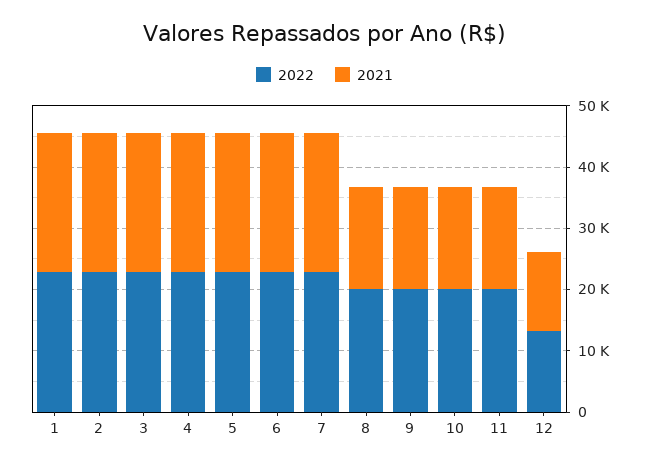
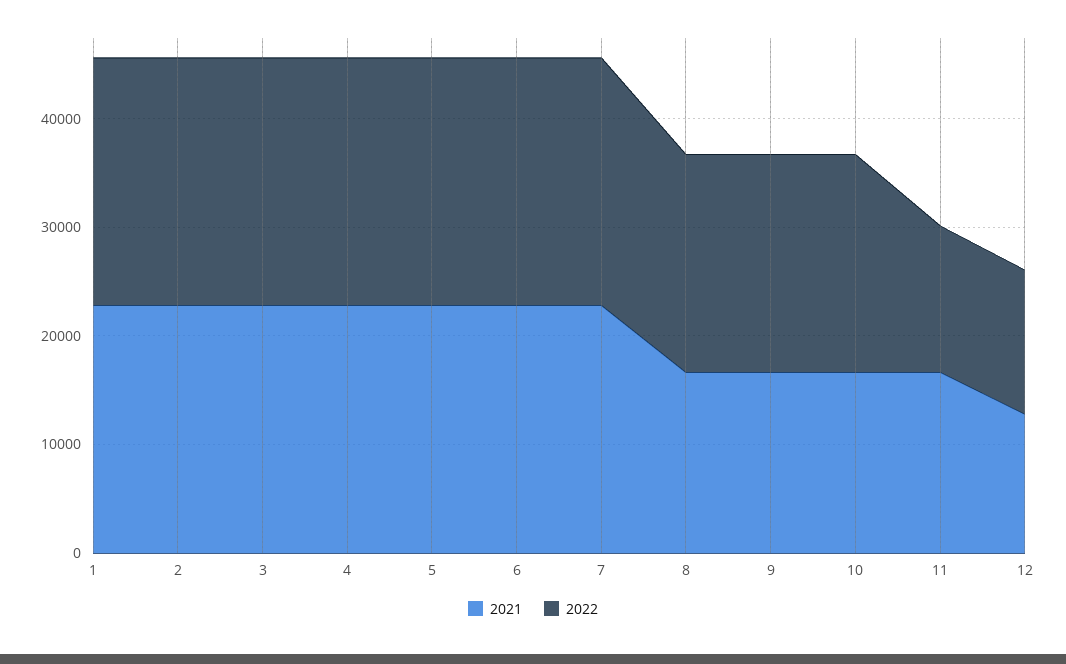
2022, 11: 20000 -> 14000

